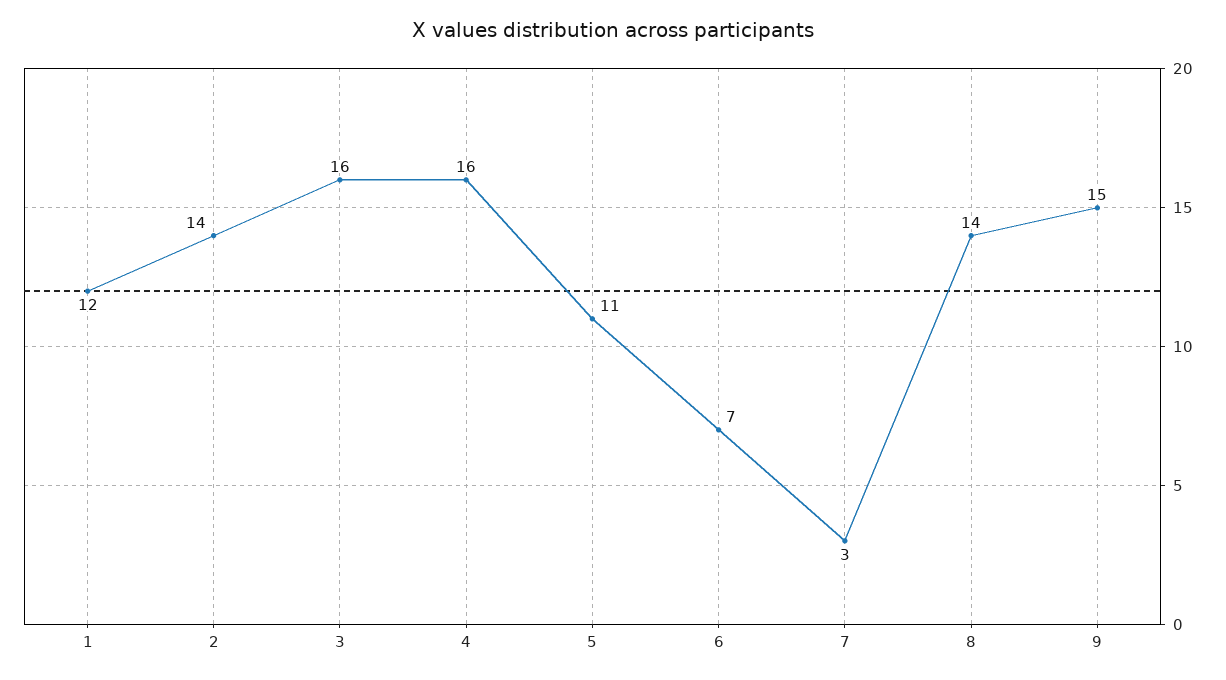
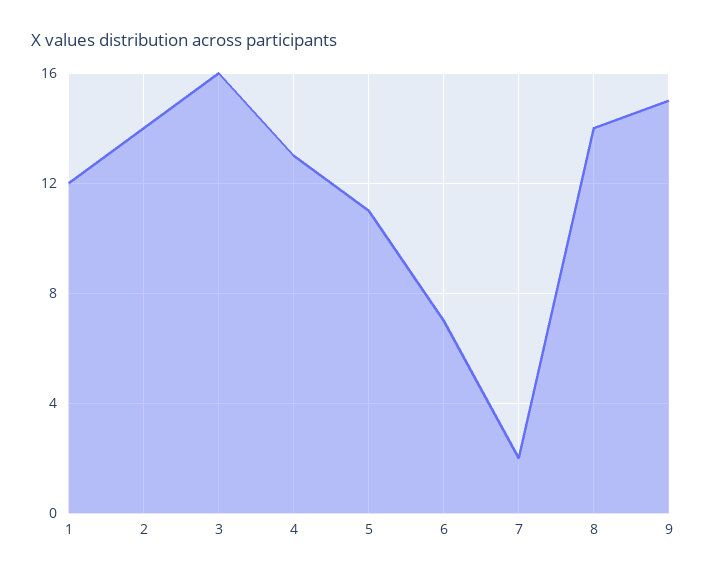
4: 16 -> 13
7: 3 -> 2

